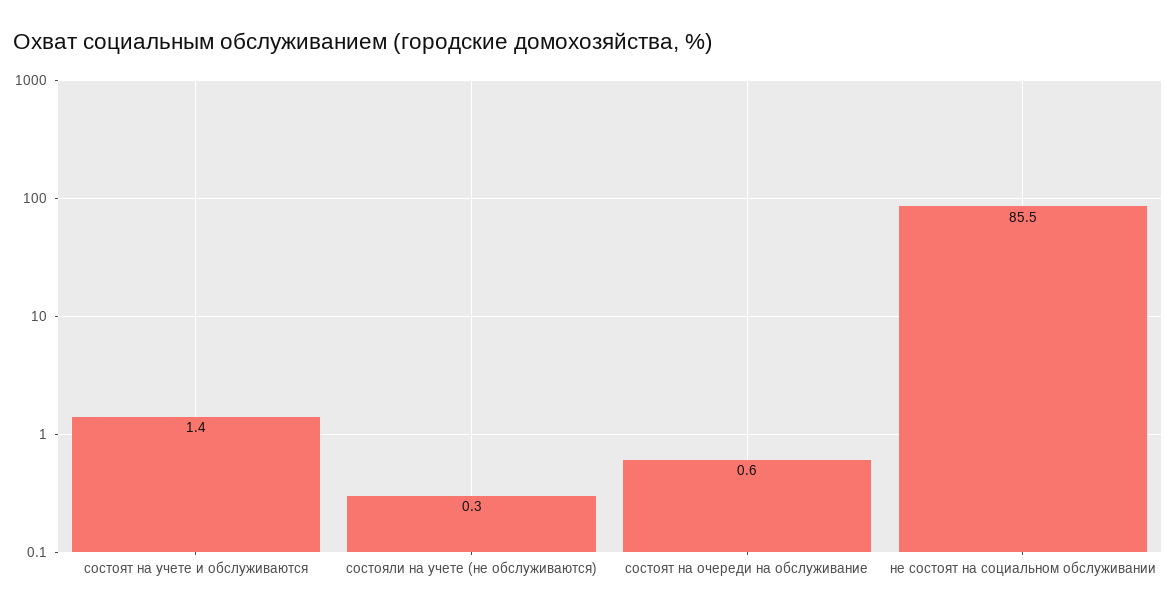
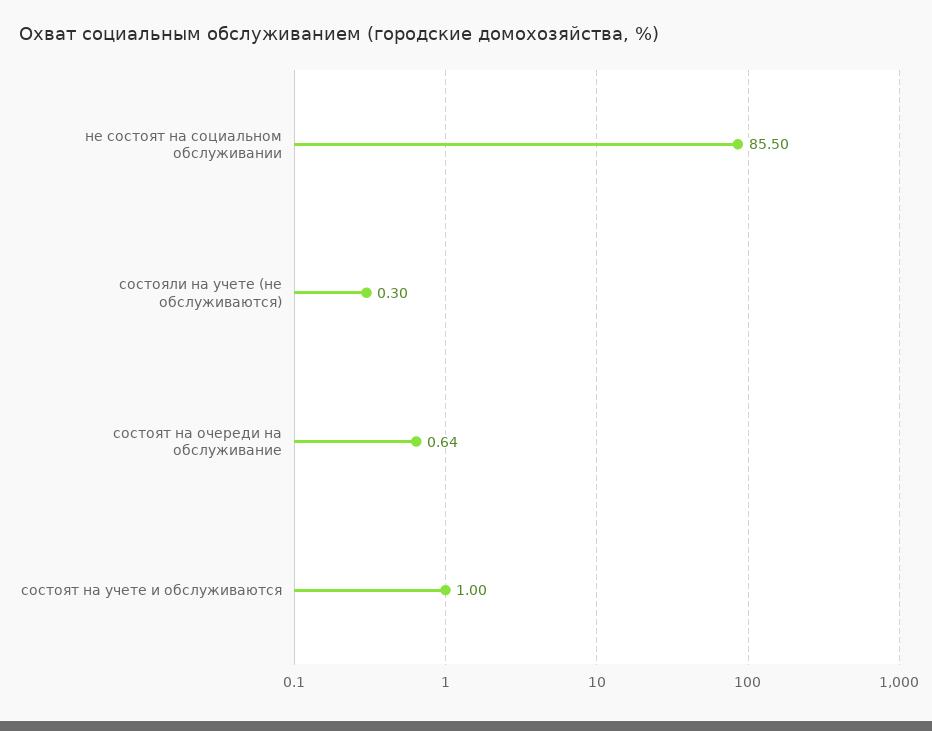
состоят на учете и обслуживаются: 1.4 -> 1

